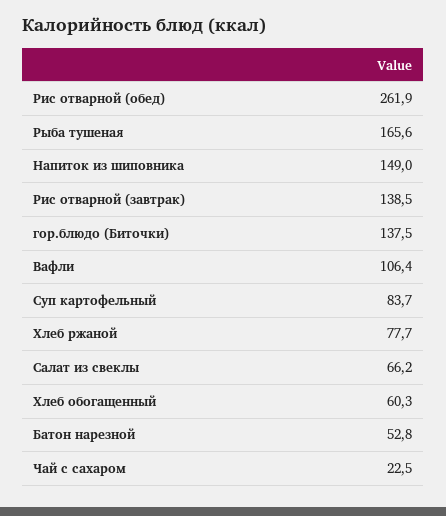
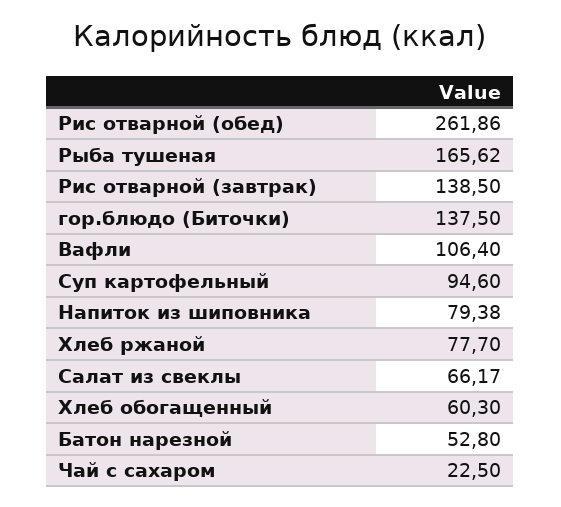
Напиток из шиповника: 149 -> 79.38
Суп картофельный: 83.7 -> 94.6

